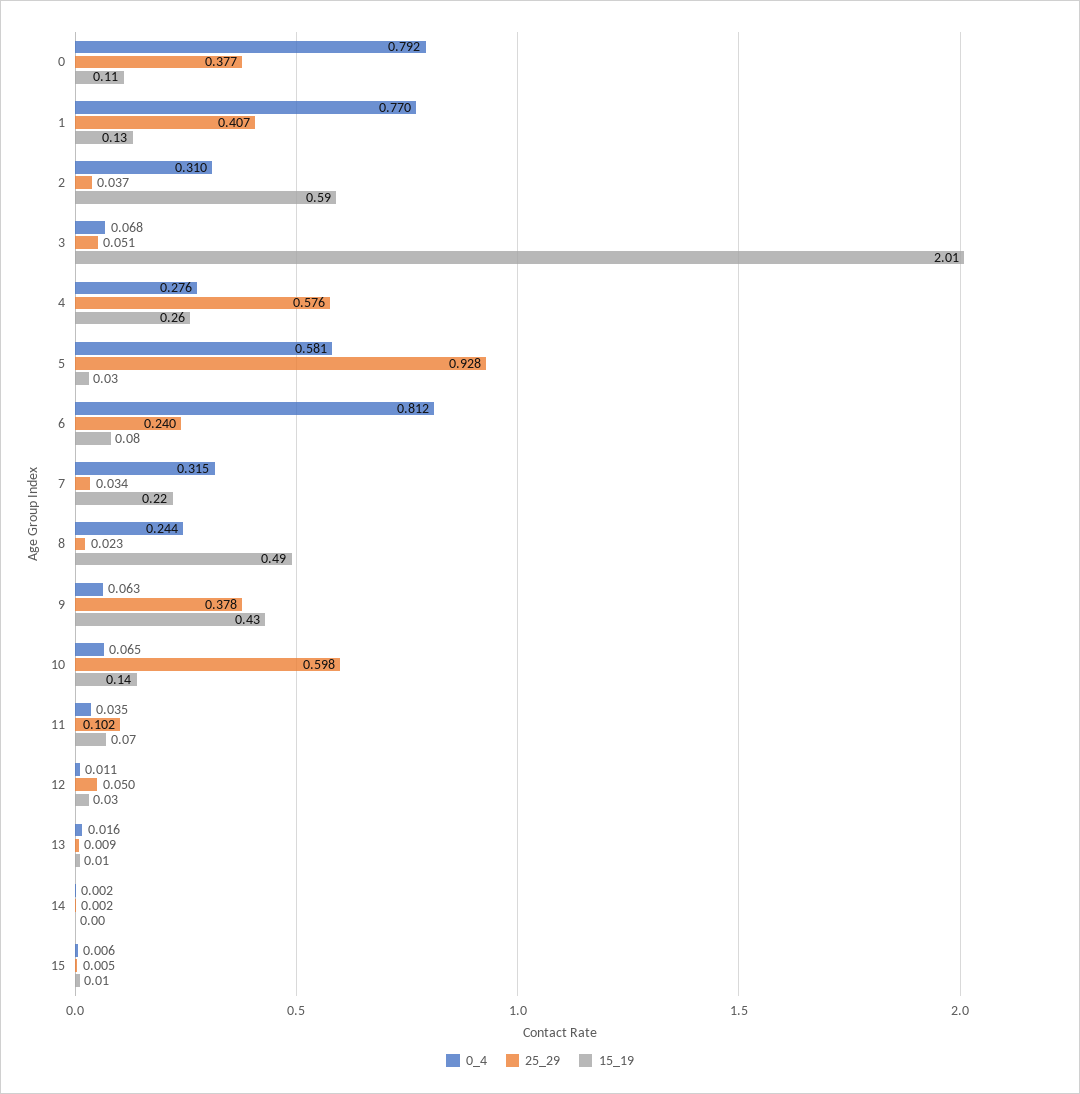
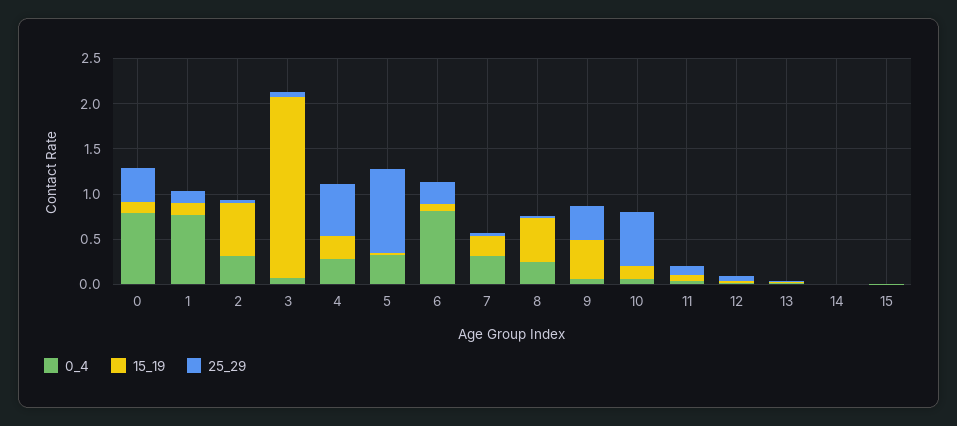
25_29, 1: 0.407 -> 0.1
0_4, 5: 0.581 -> 0.3

